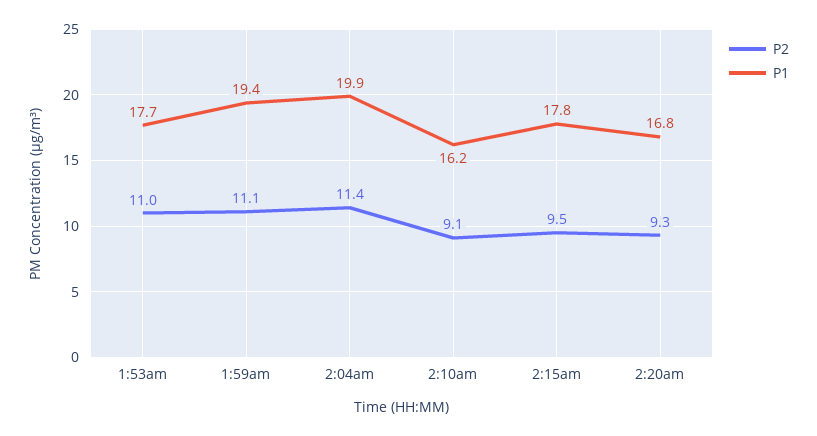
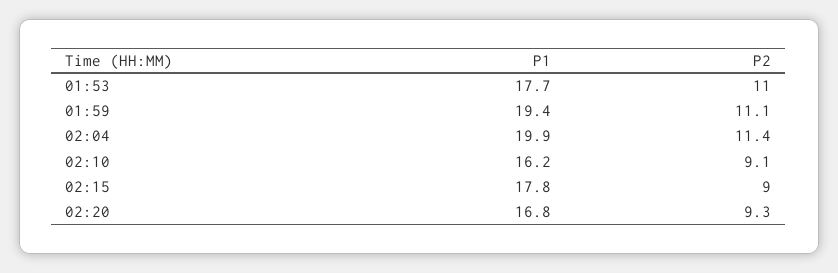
P2, 2:15am: 9.5 -> 9

